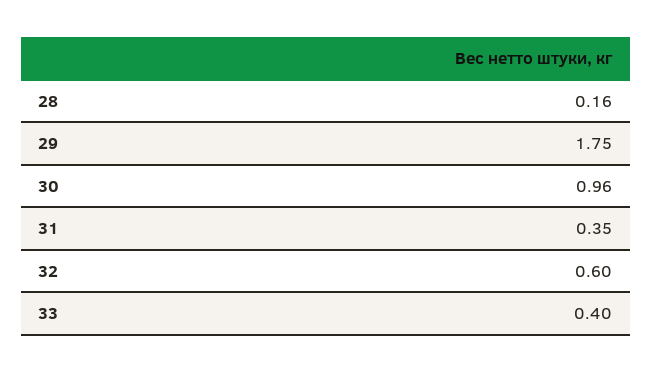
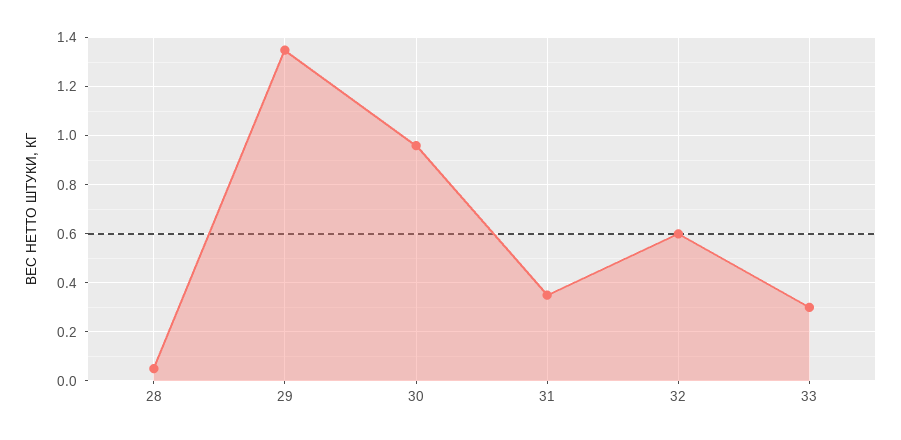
28: 0.16 -> 0.05
29: 1.75 -> 1.35
33: 0.4 -> 0.3

